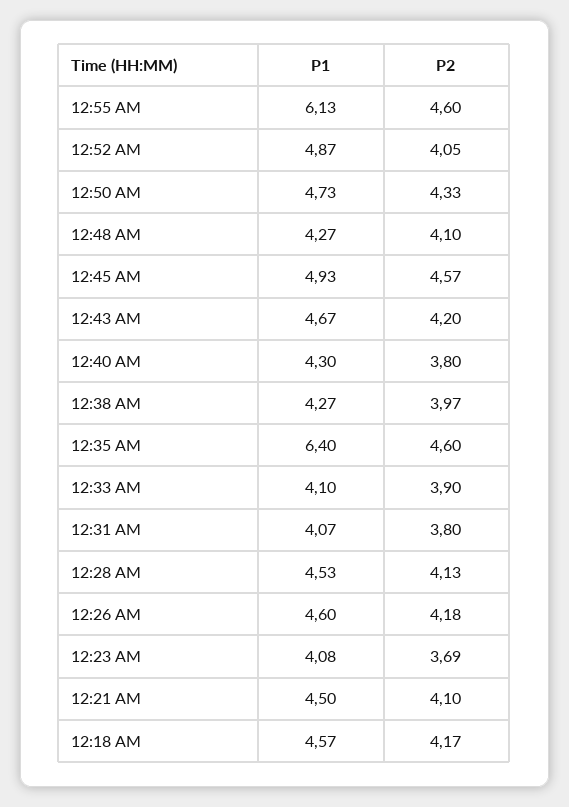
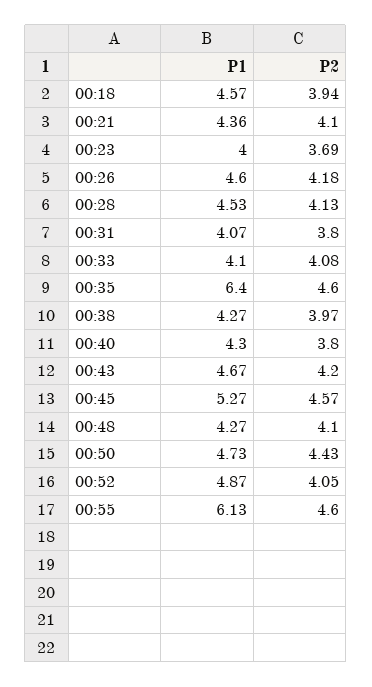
P2, 12:50 AM: 4.33 -> 4.43
P1, 12:45 AM: 4.93 -> 5.27
P2, 12:33 AM: 3.9 -> 4.08
P1, 12:23 AM: 4.08 -> 4
P1, 12:21 AM: 4.5 -> 4.36
P2, 12:18 AM: 4.17 -> 3.94

